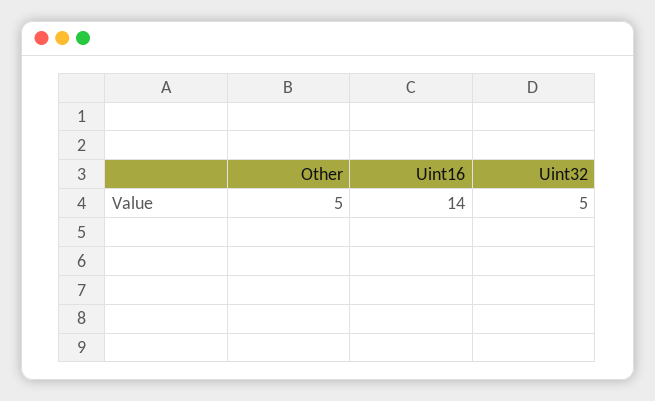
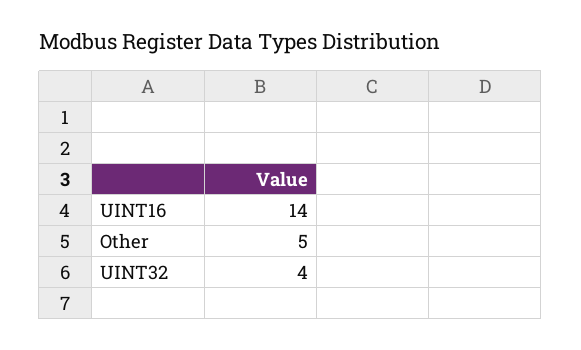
Uint32: 5 -> 4

